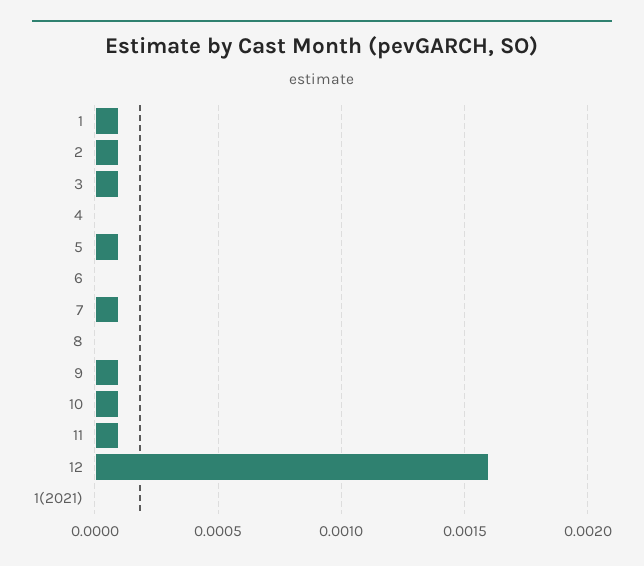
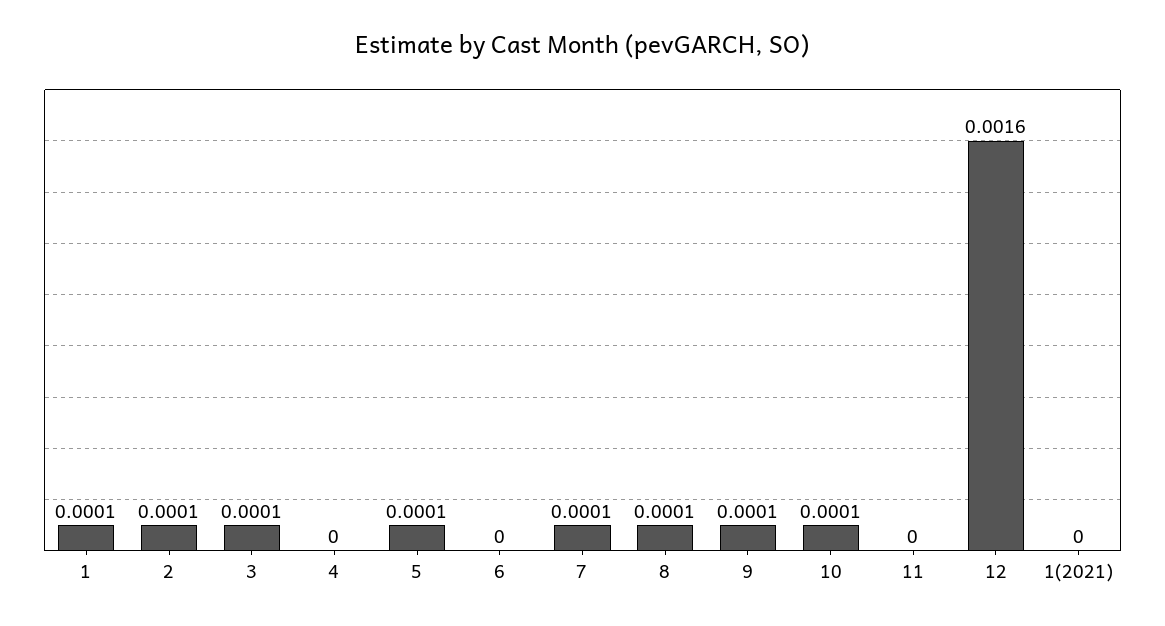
8: 0 -> 0.0001
11: 0.0001 -> 0

